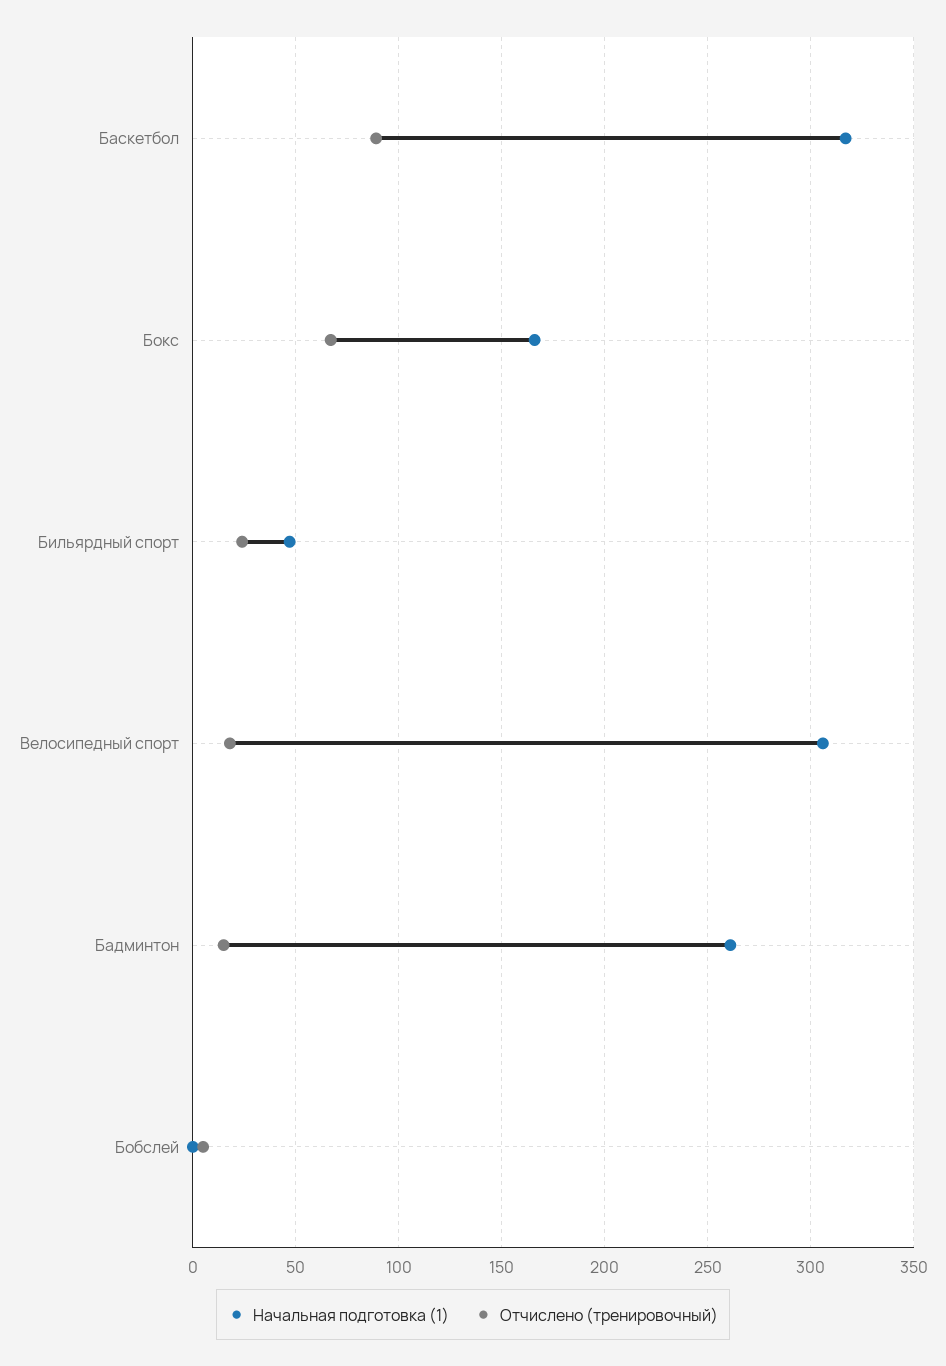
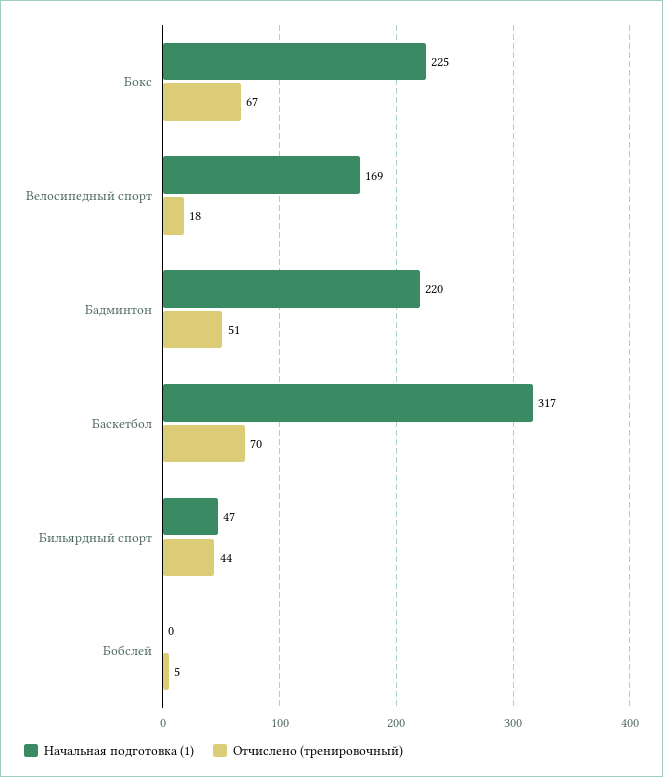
Отчислено (тренировочный), Баскетбол: 90 -> 70
Начальная подготовка (1), Бокс: 165 -> 225
Отчислено (тренировочный), Бильярдный спорт: 25 -> 44
Начальная подготовка (1), Велосипедный спорт: 305 -> 169
Начальная подготовка (1), Бадминтон: 260 -> 220
Отчислено (тренировочный), Бадминтон: 15 -> 51

